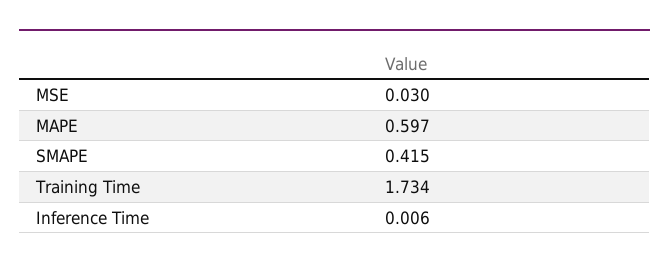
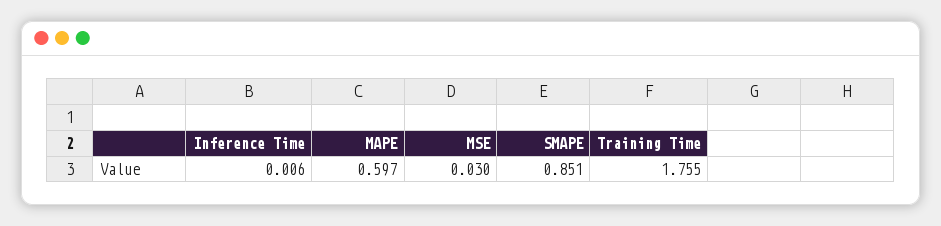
SMAPE: 0.415 -> 0.851
Training Time: 1.734 -> 1.755

